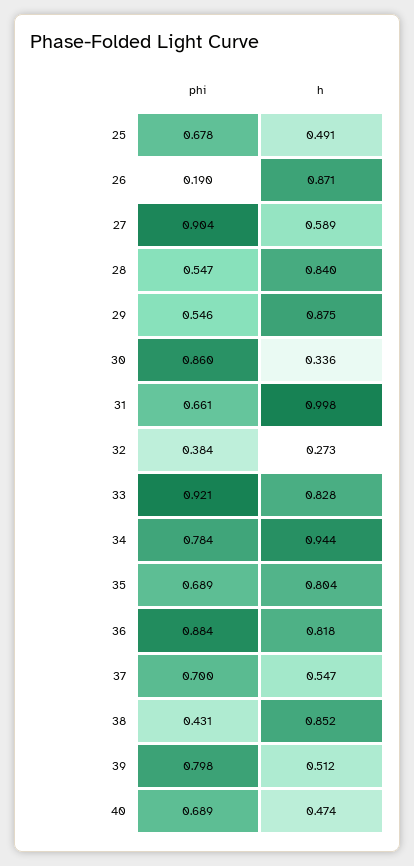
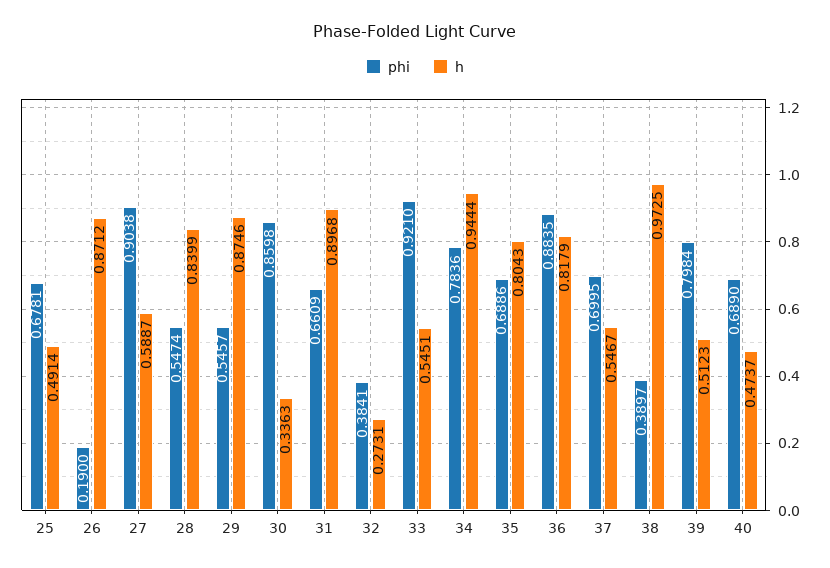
h, 31: 0.998 -> 0.8968
h, 33: 0.828 -> 0.5451
phi, 38: 0.431 -> 0.3897
h, 38: 0.852 -> 0.9725

